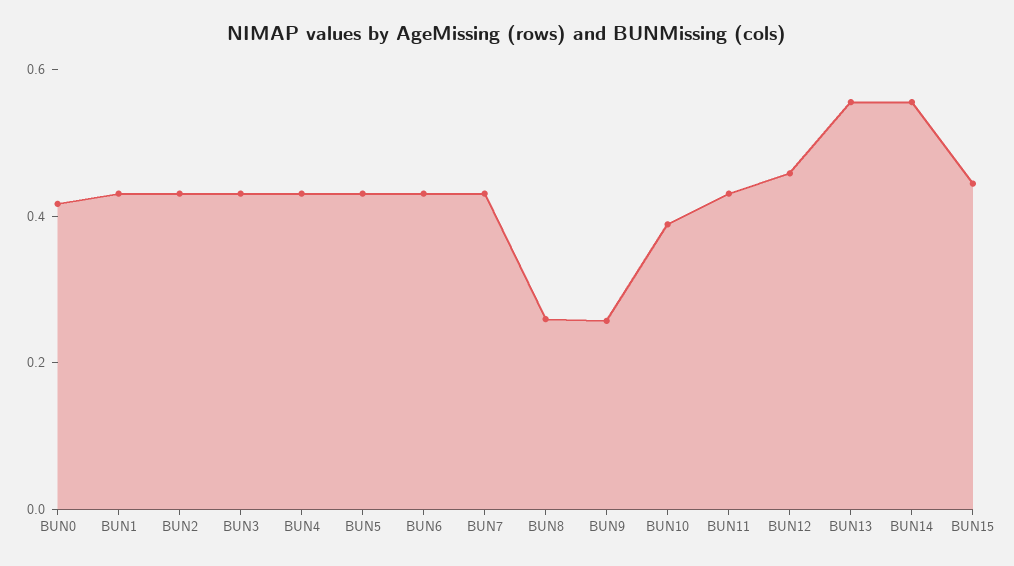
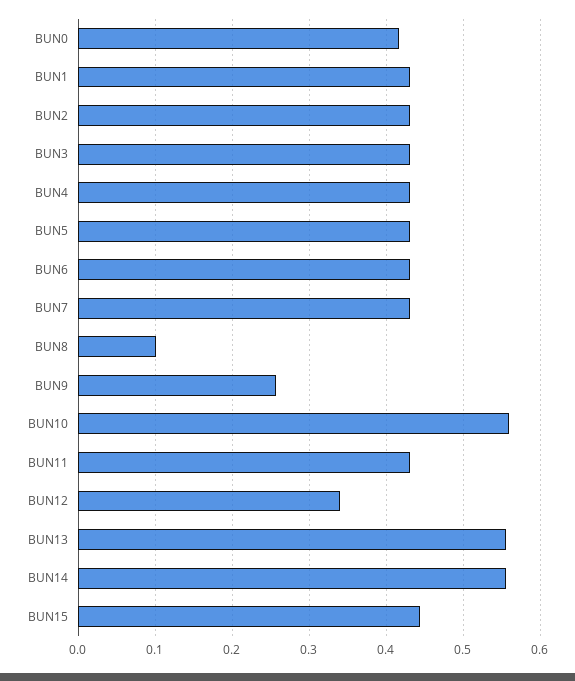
BUN8: 0.25 -> 0.1
BUN10: 0.4 -> 0.56
BUN12: 0.45 -> 0.34

